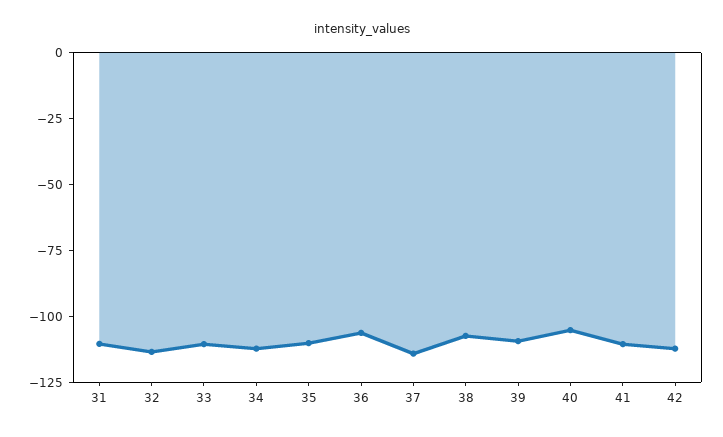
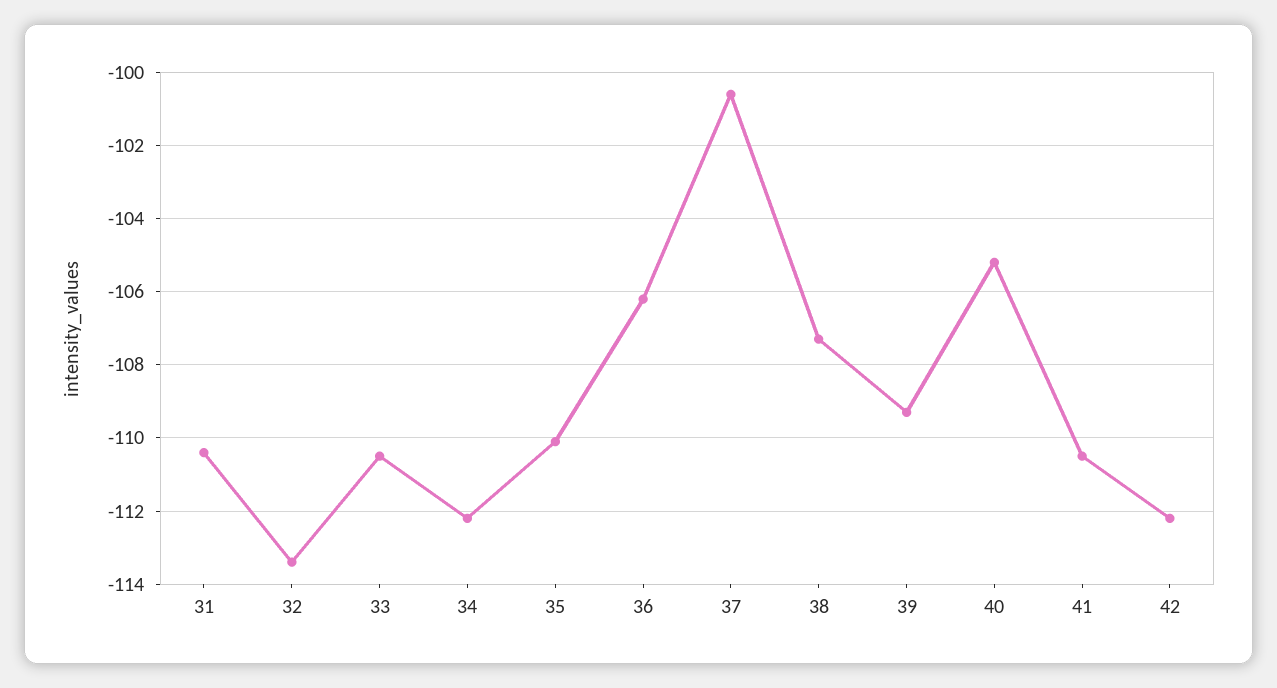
37: -115 -> -100.5

